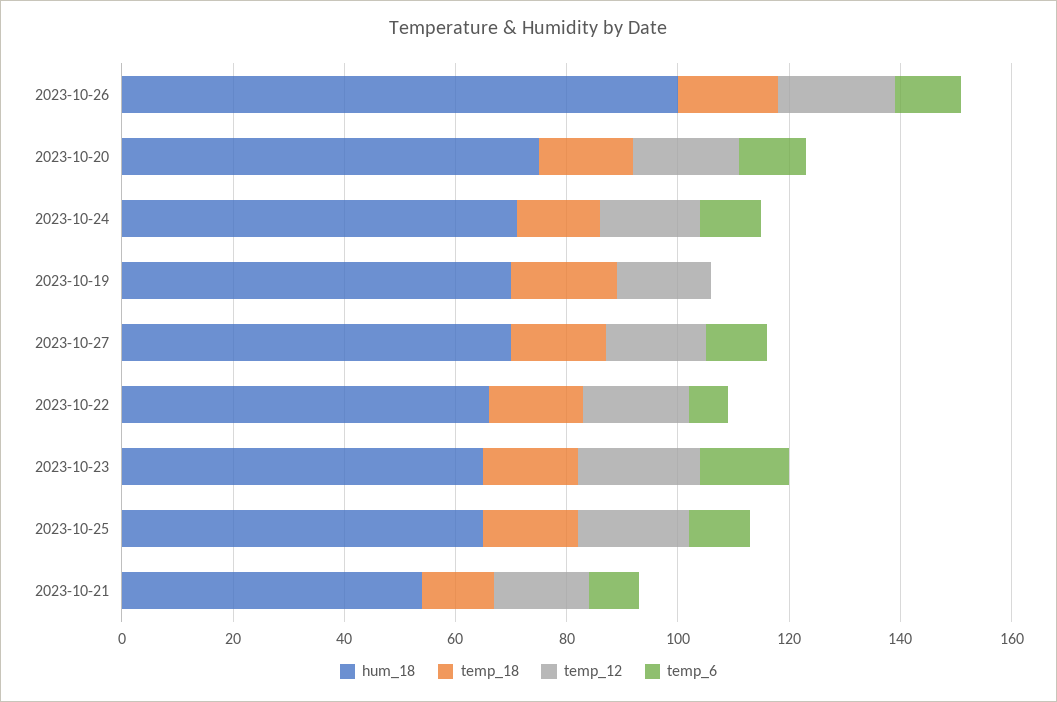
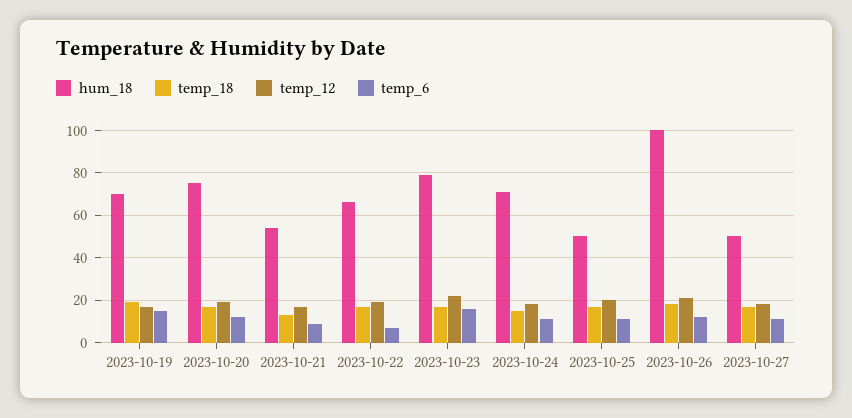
temp_6, 2023-10-19: 0 -> 15
hum_18, 2023-10-27: 70 -> 50
hum_18, 2023-10-23: 65 -> 80
hum_18, 2023-10-25: 65 -> 50

